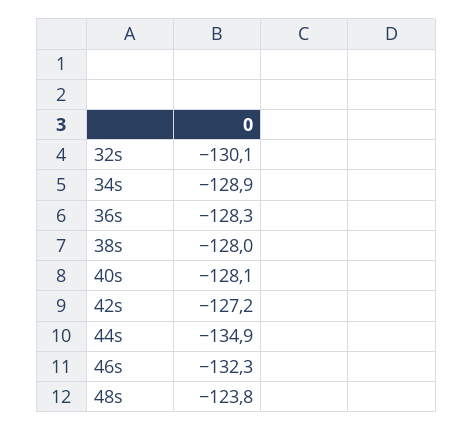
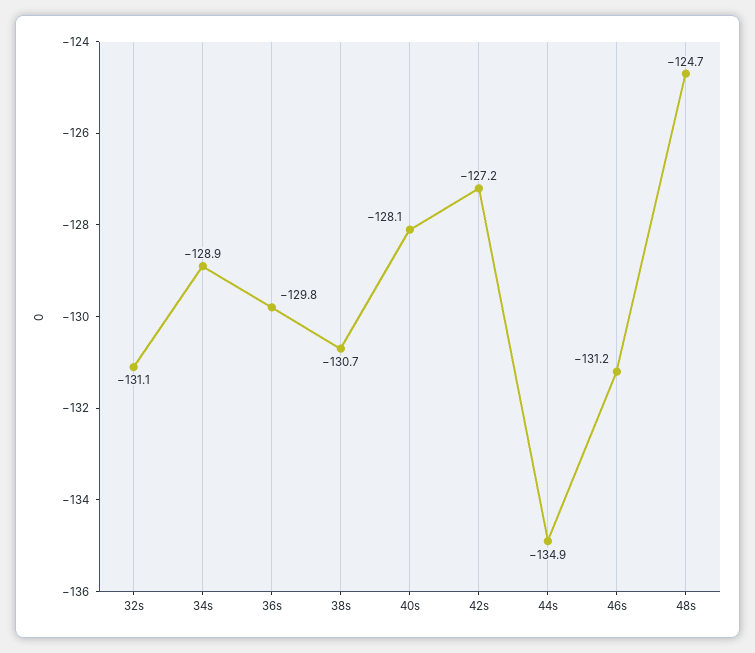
32s: -130.1 -> -131.1
36s: -128.3 -> -129.8
38s: -128 -> -130.7
46s: -132.3 -> -131.2
48s: -123.8 -> -124.7

